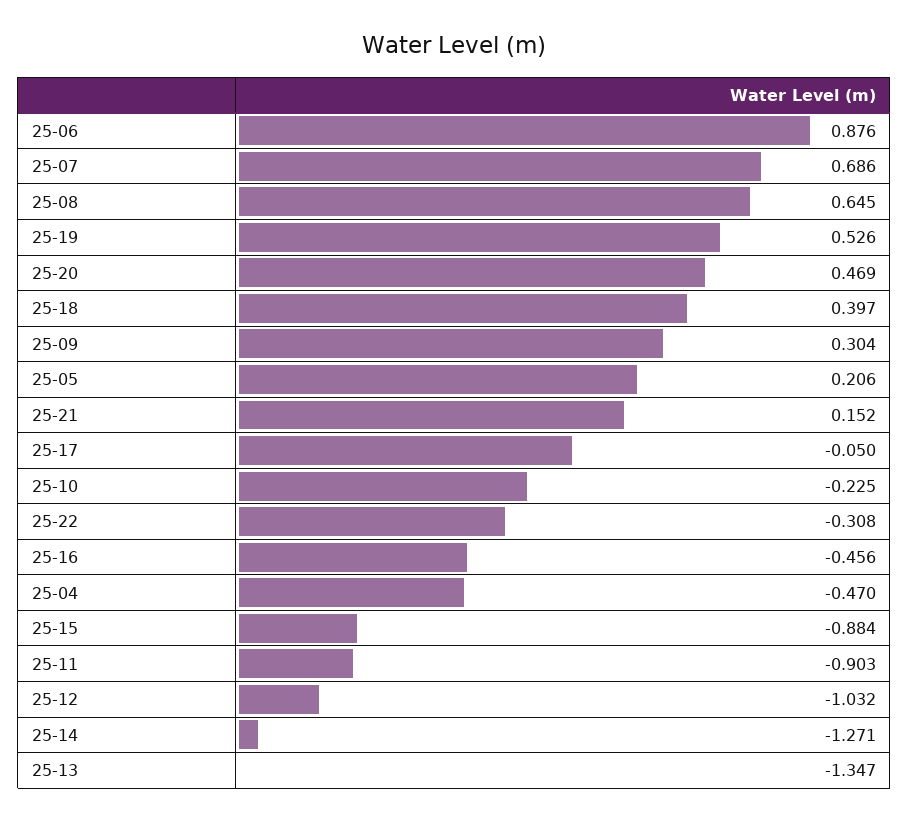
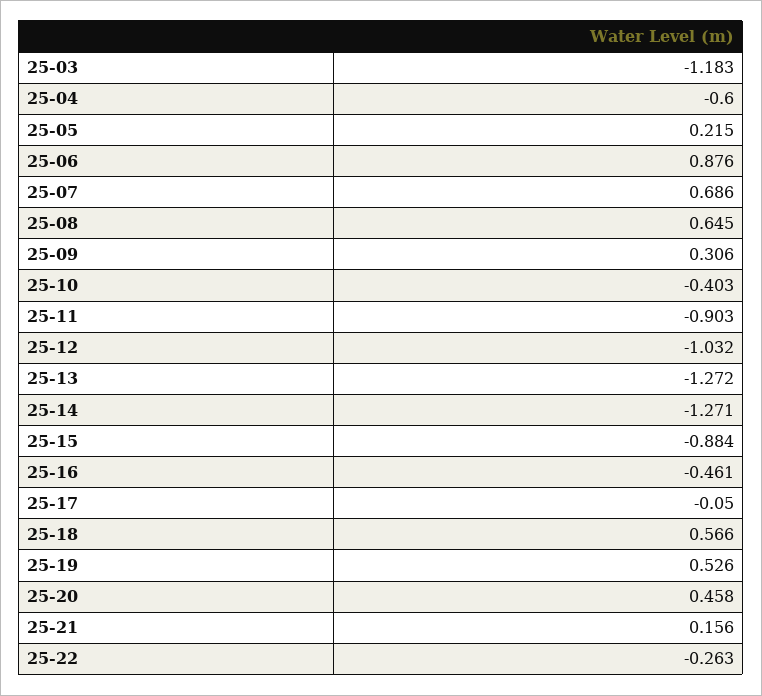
25-20: 0.469 -> 0.458
25-18: 0.397 -> 0.566
25-09: 0.304 -> 0.306
25-05: 0.206 -> 0.215
25-21: 0.152 -> 0.156
25-10: -0.225 -> -0.403
25-22: -0.308 -> -0.263
25-16: -0.456 -> -0.461
25-04: -0.47 -> -0.6
25-13: -1.347 -> -1.272
25-03: none -> -1.183

